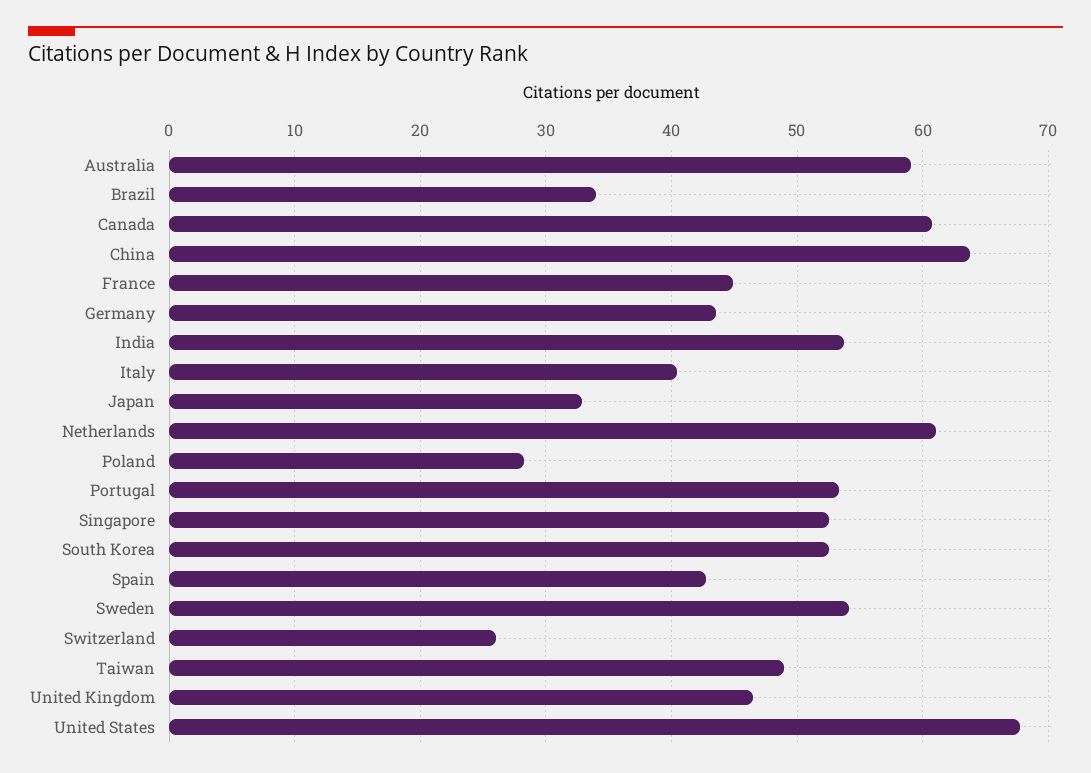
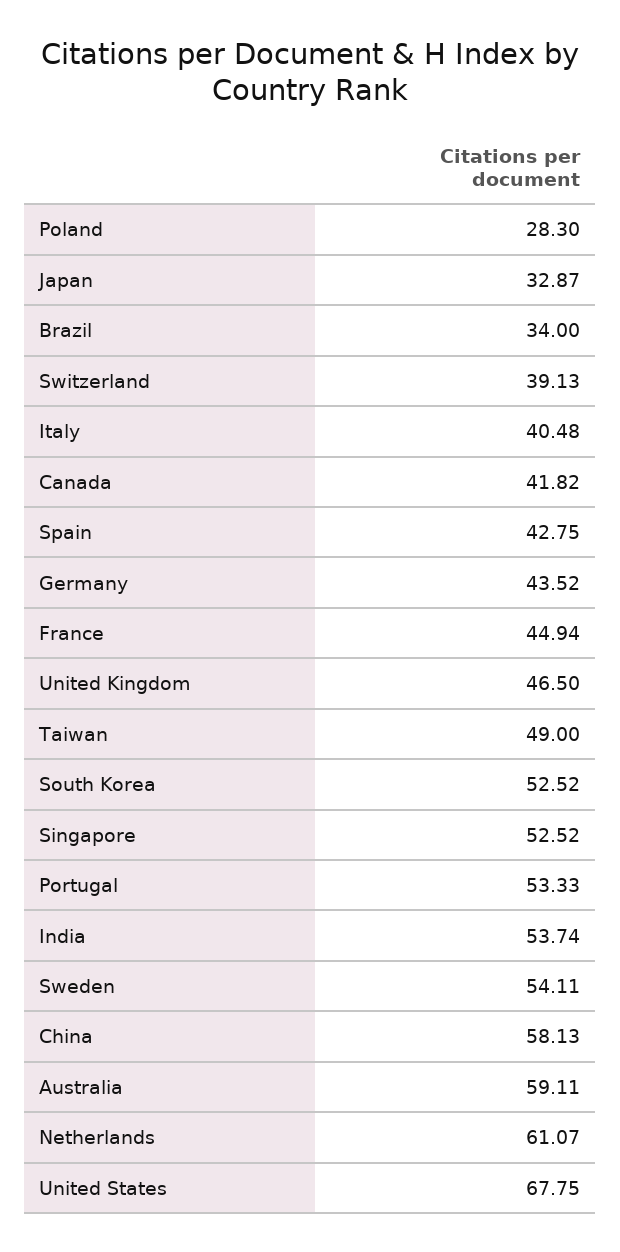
Canada: 61 -> 41.82
China: 64 -> 58.13
Switzerland: 26 -> 39.13

